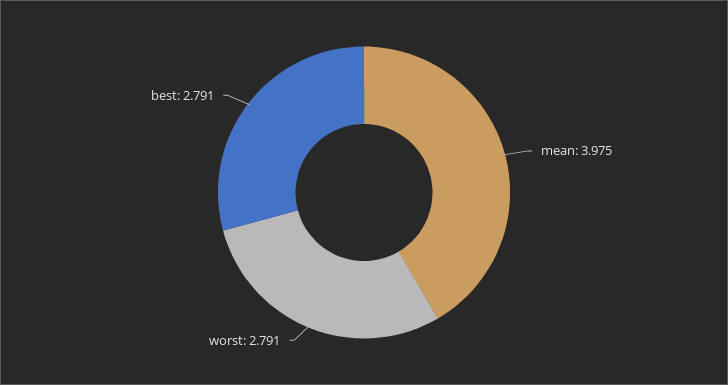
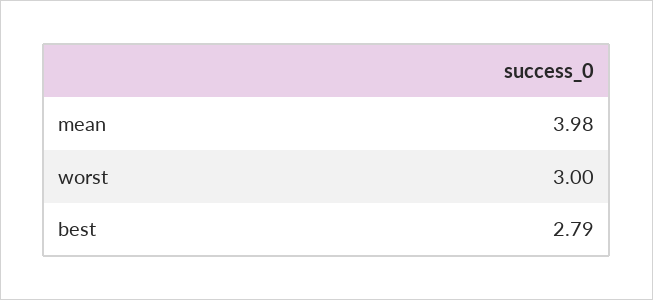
worst: 2.791 -> 3

